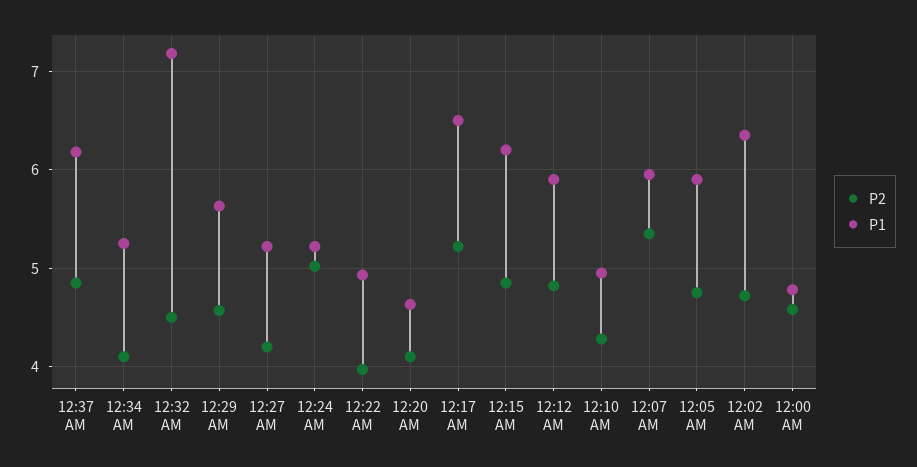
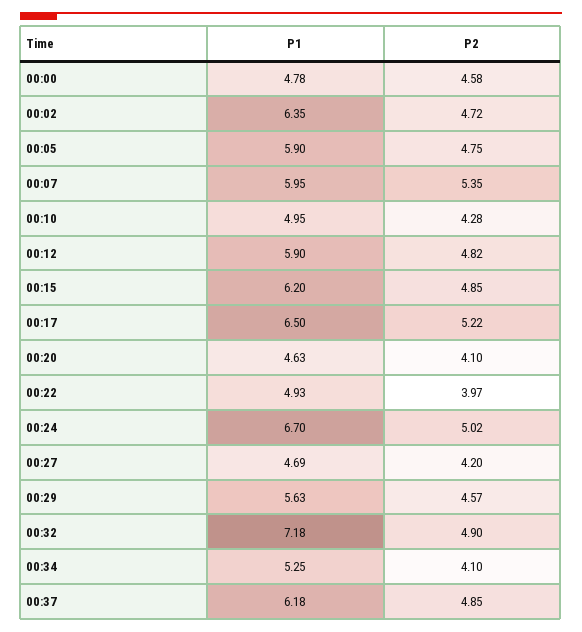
P2, 12:32 AM: 4.5 -> 4.9
P1, 12:27 AM: 5.2 -> 4.69
P1, 12:24 AM: 5.2 -> 6.7

